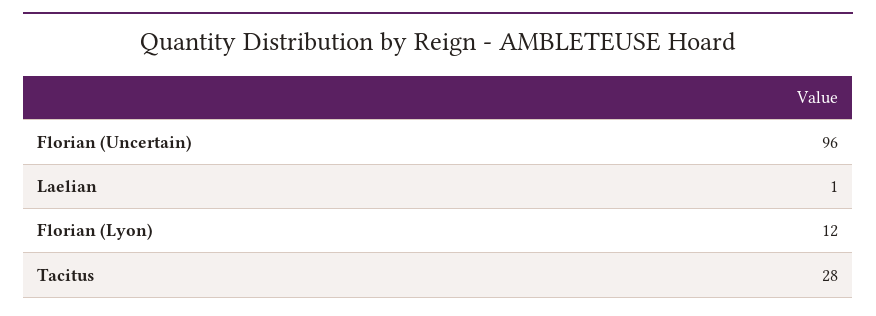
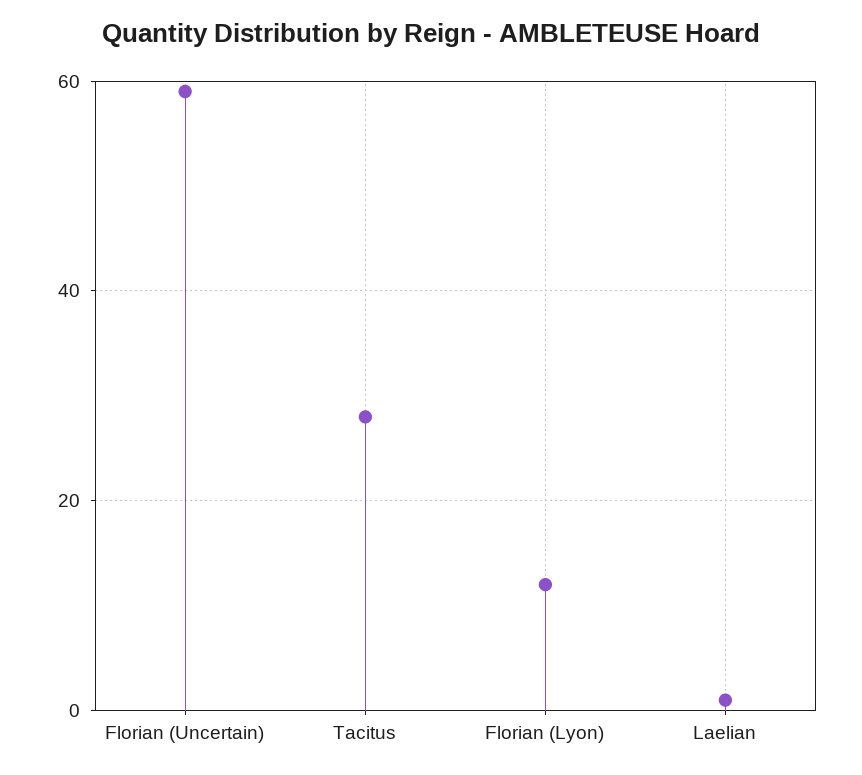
Florian (Uncertain): 96 -> 60

